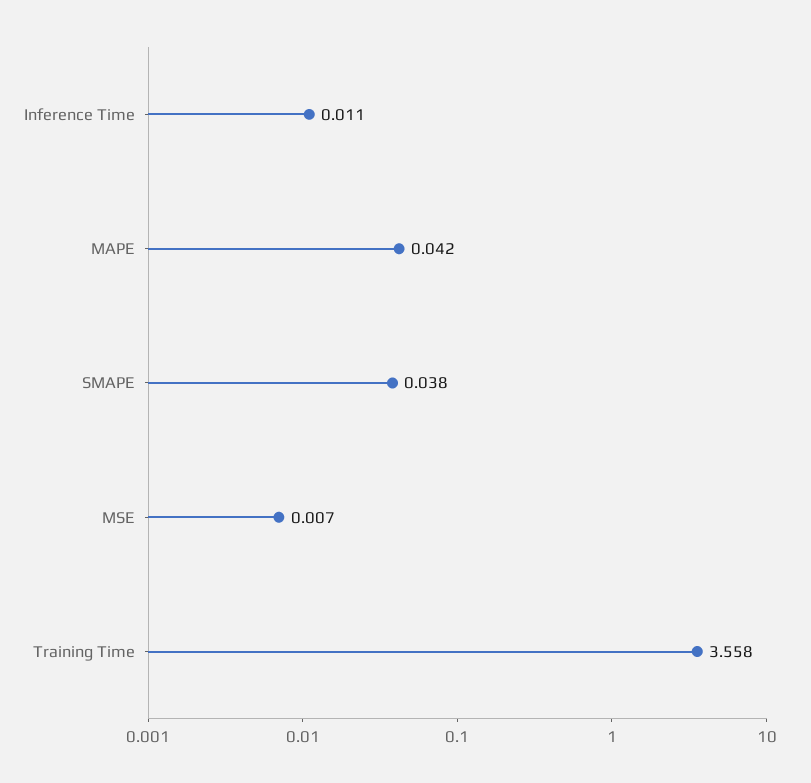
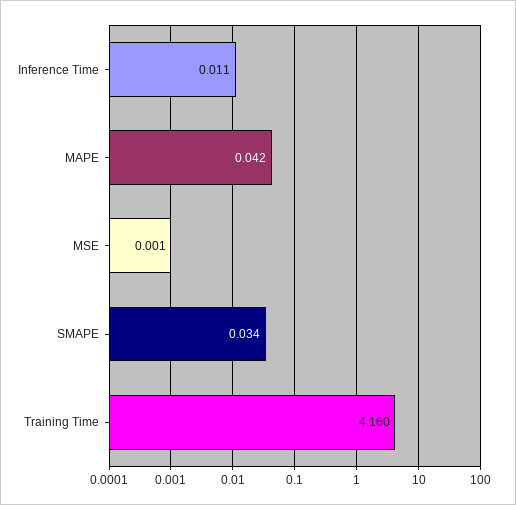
SMAPE: 0.038 -> 0.034
MSE: 0.007 -> 0.001
Training Time: 3.558 -> 4.16

